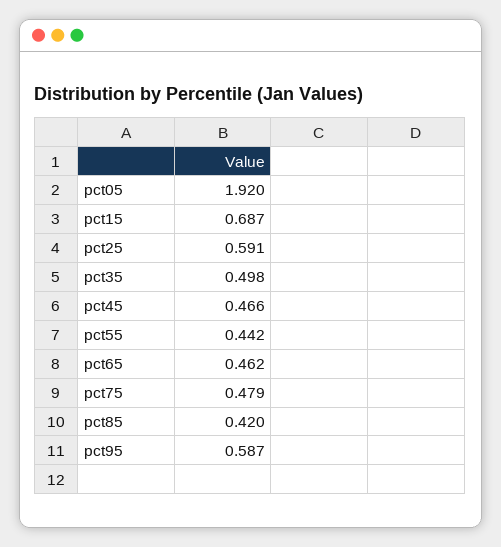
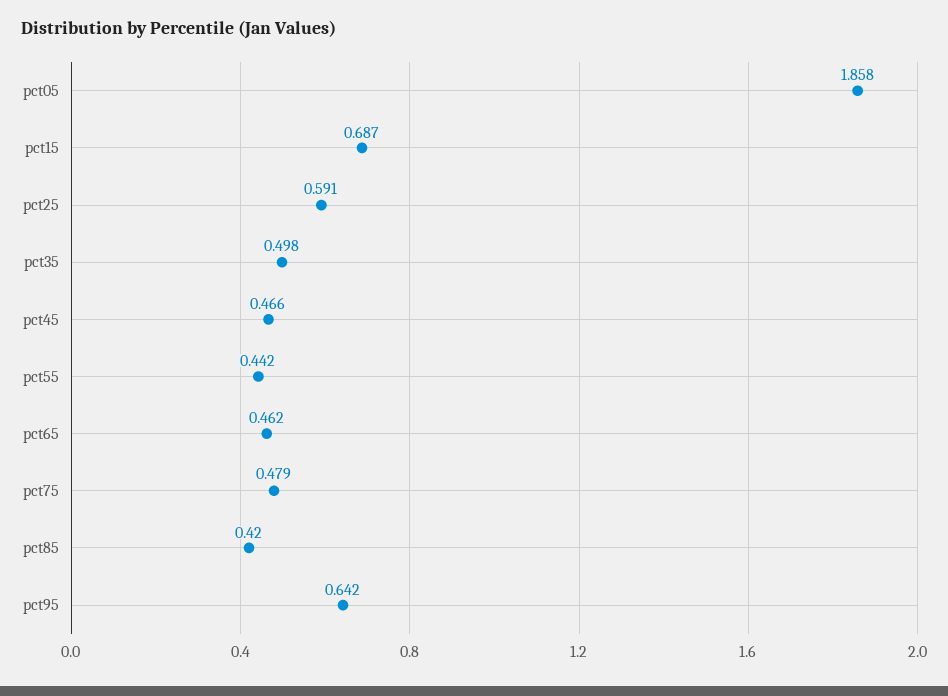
pct05: 1.92 -> 1.858
pct95: 0.587 -> 0.642

